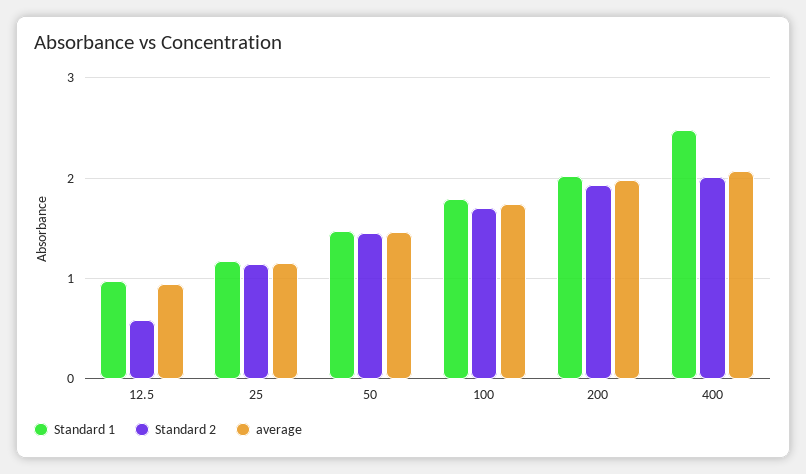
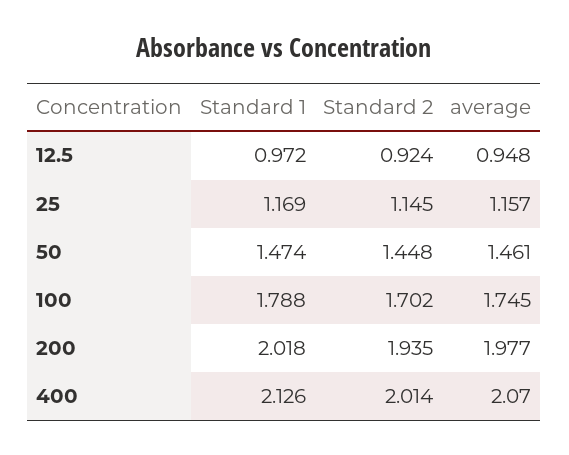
Standard 2, 12.5: 0.6 -> 0.924
Standard 1, 400: 2.5 -> 2.126

